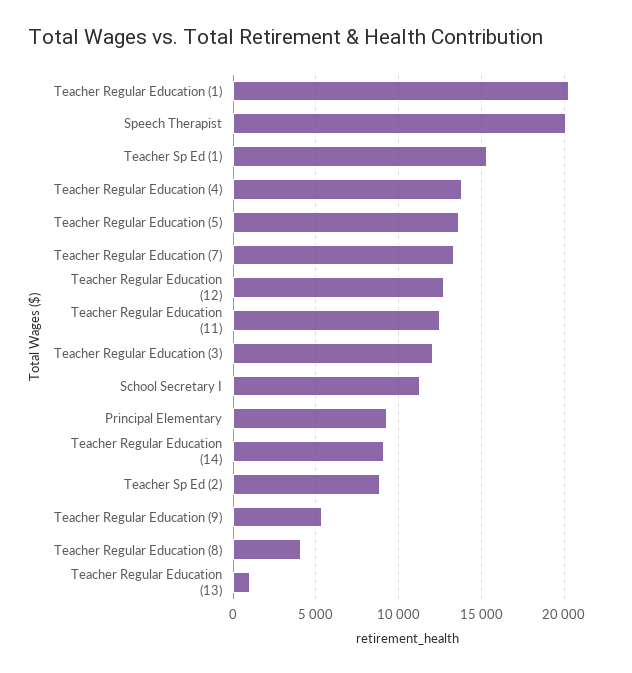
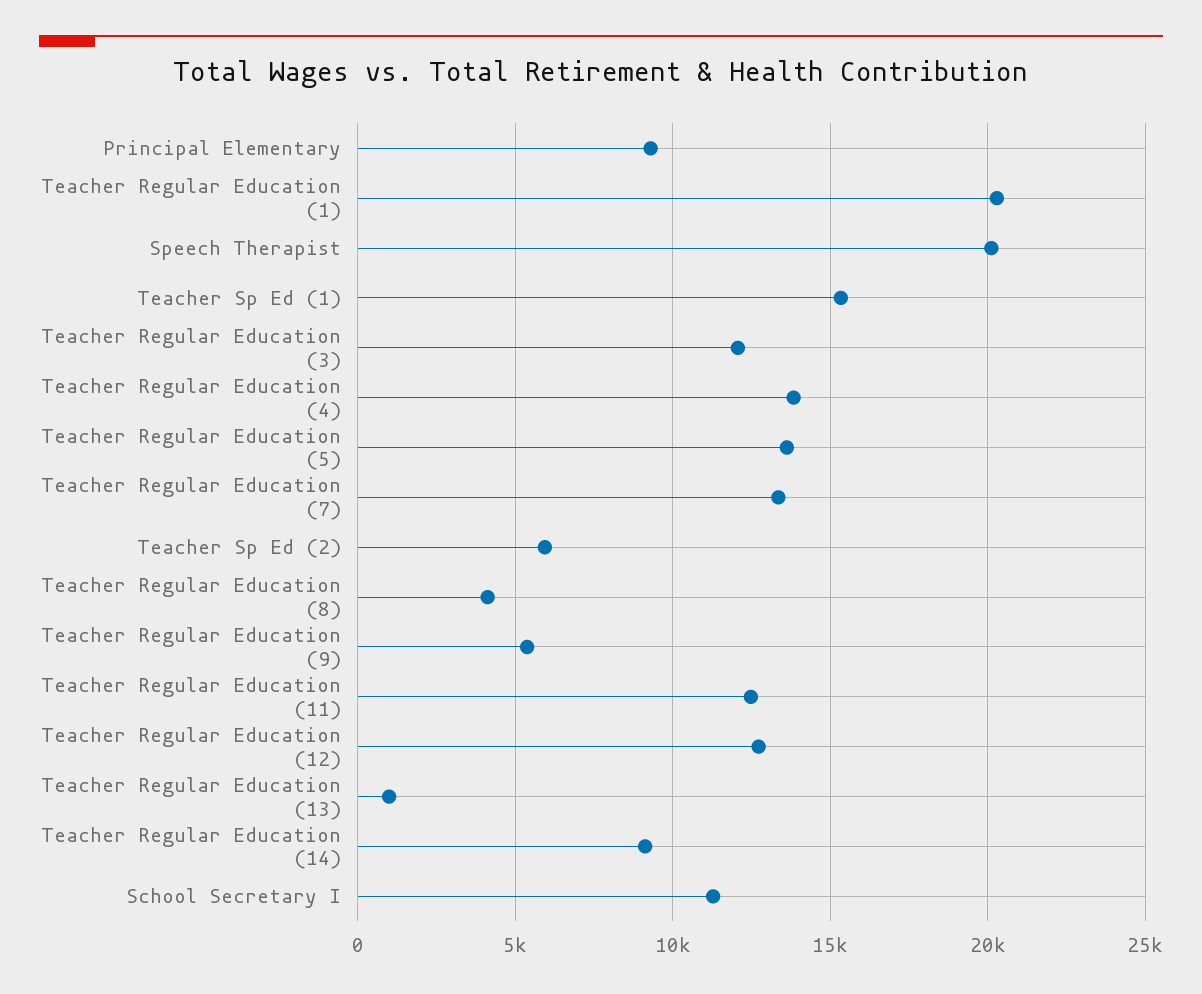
Teacher Sp Ed (2): 9000 -> 6000

